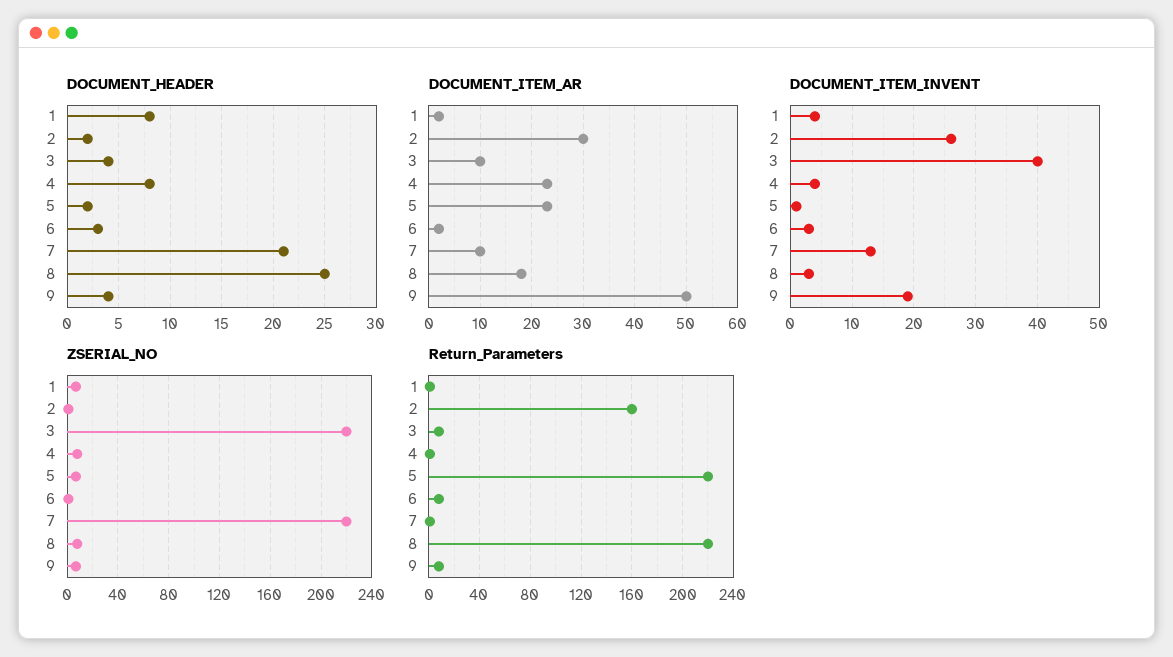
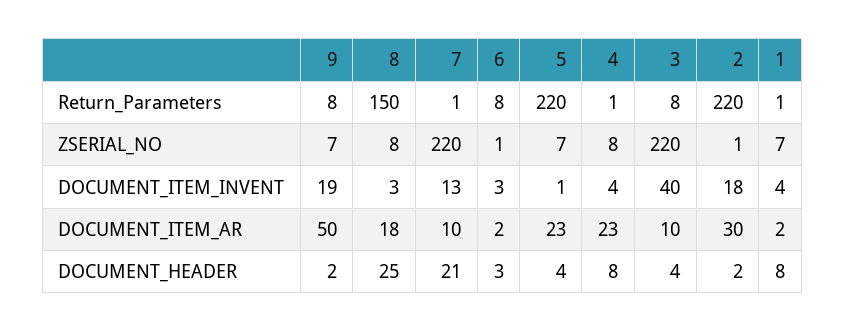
DOCUMENT_HEADER, 5: 2 -> 4
DOCUMENT_HEADER, 9: 4 -> 2
DOCUMENT_ITEM_INVENT, 2: 26 -> 18
Return_Parameters, 2: 160 -> 220
Return_Parameters, 8: 220 -> 150

